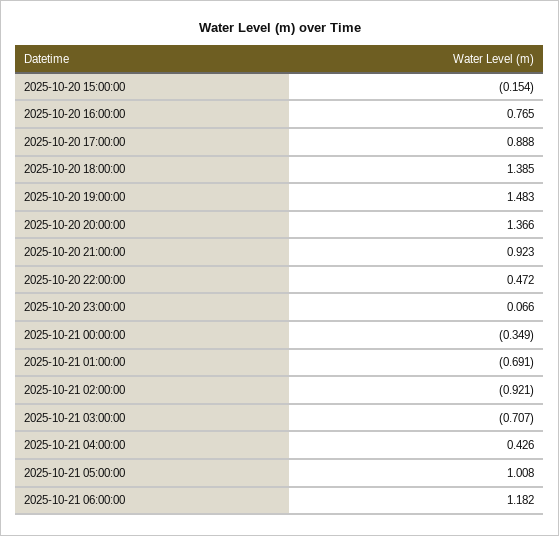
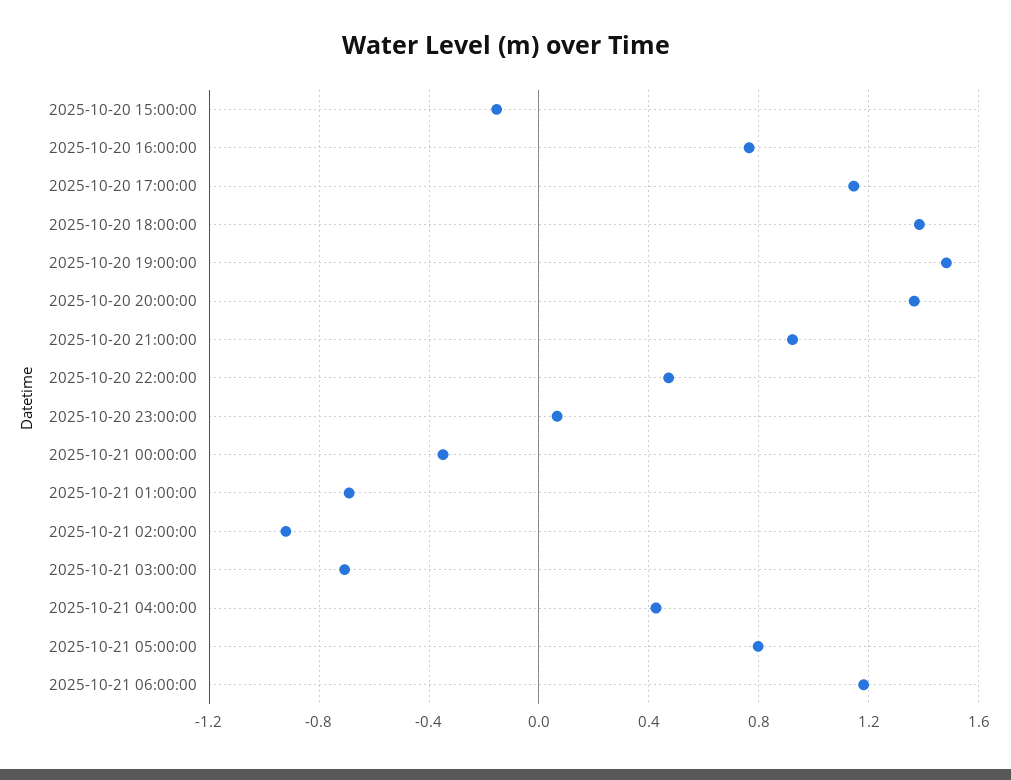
2025-10-20 17:00:00: 0.888 -> 1.15
2025-10-21 05:00:00: 1.008 -> 0.8

